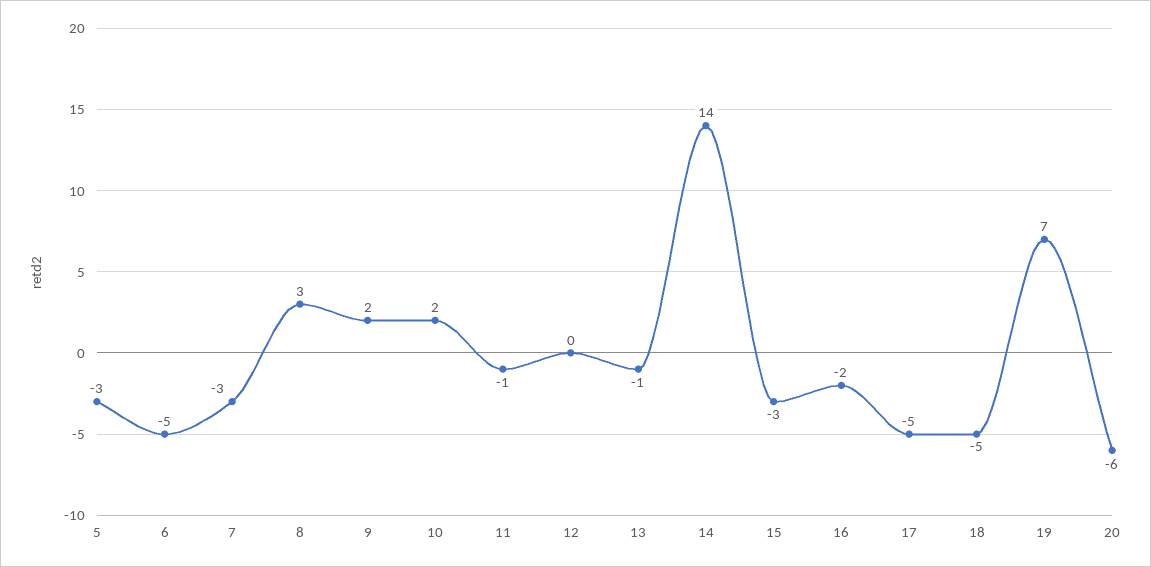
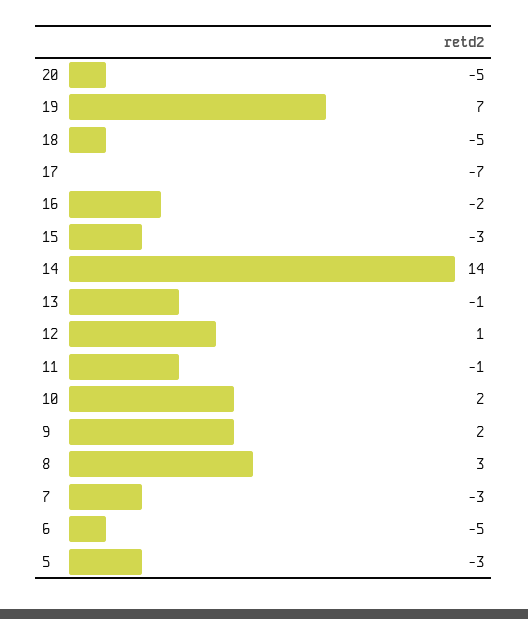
12: 0 -> 1
17: -5 -> -7
20: -6 -> -5

